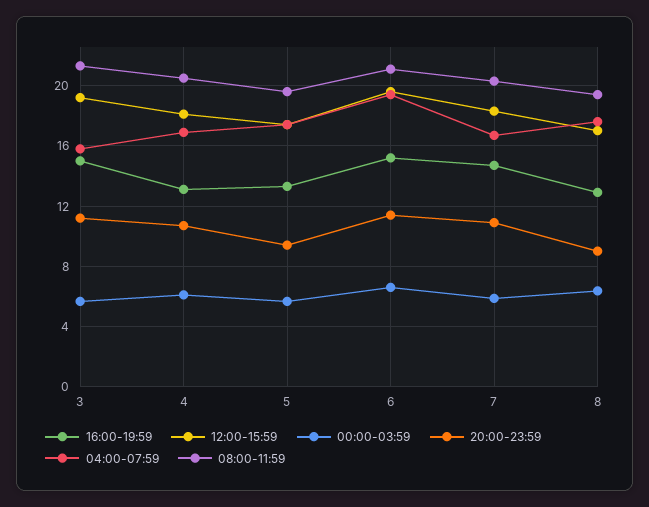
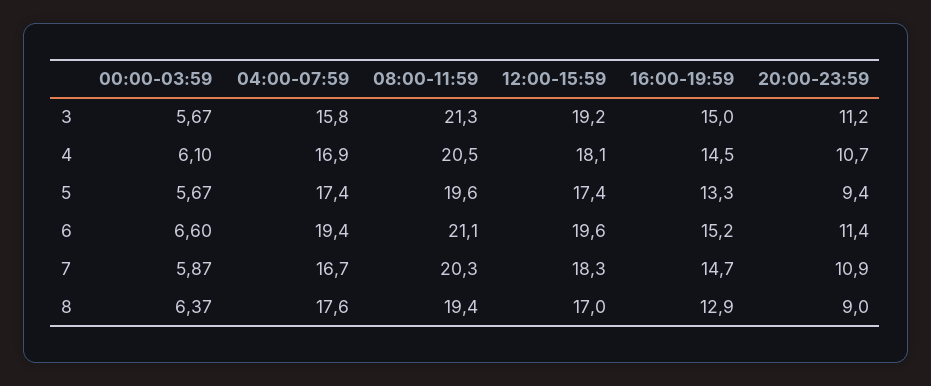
16:00-19:59, 4: 13 -> 14.5

